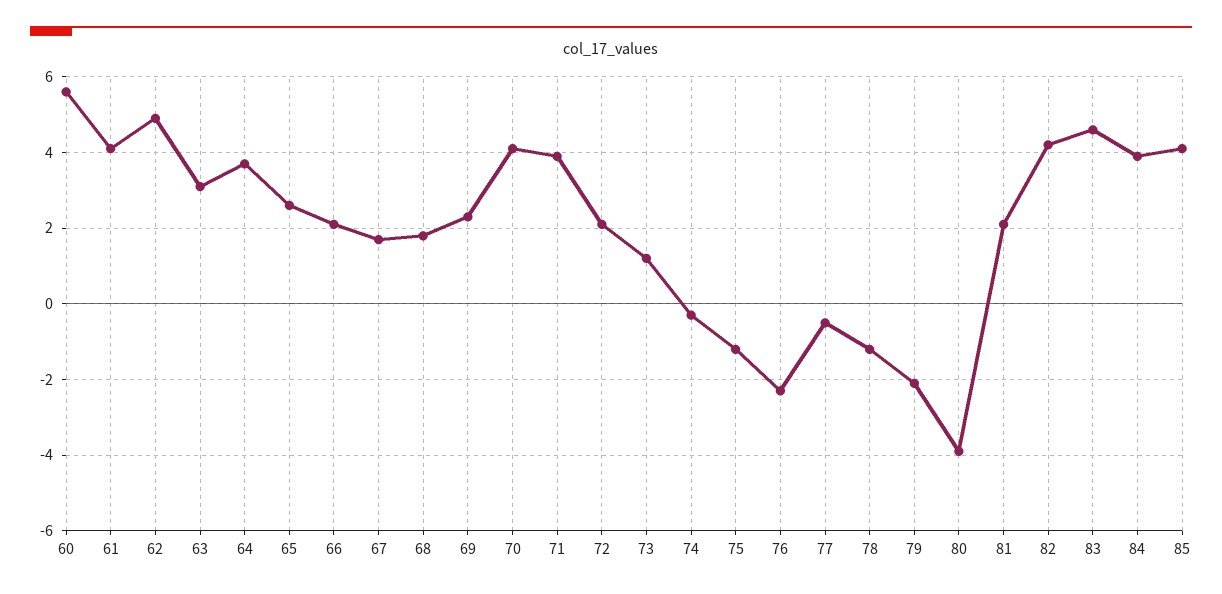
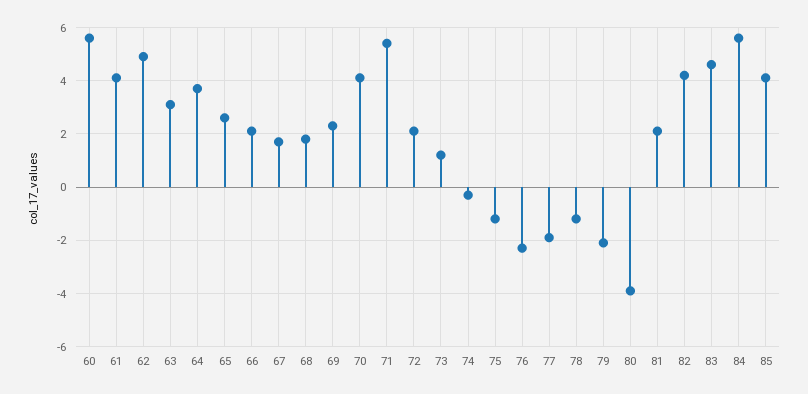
71: 4 -> 5.5
77: -0.5 -> -2
84: 4 -> 5.5

